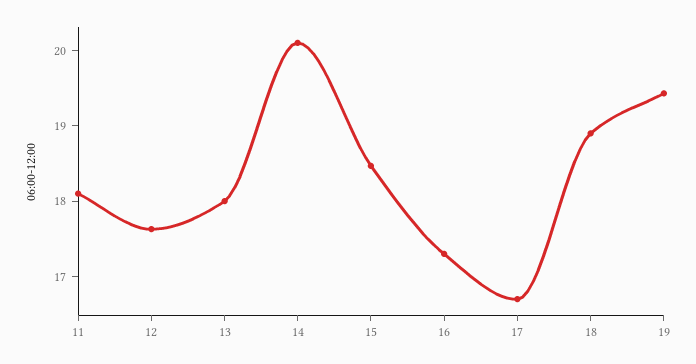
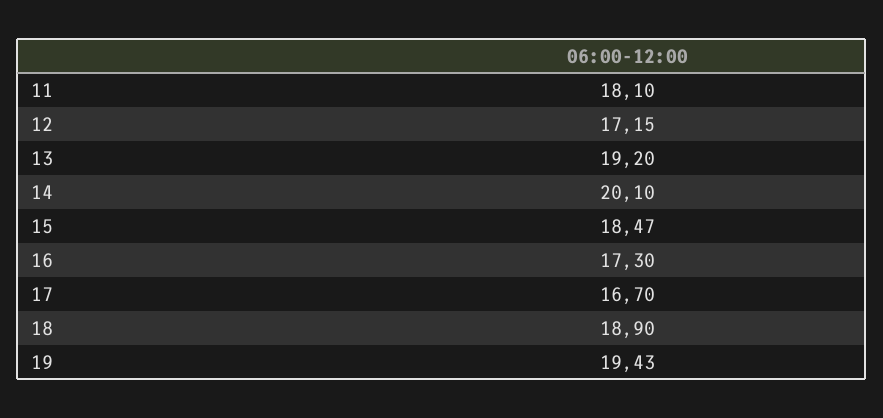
12: 17.6 -> 17.15
13: 18 -> 19.2

